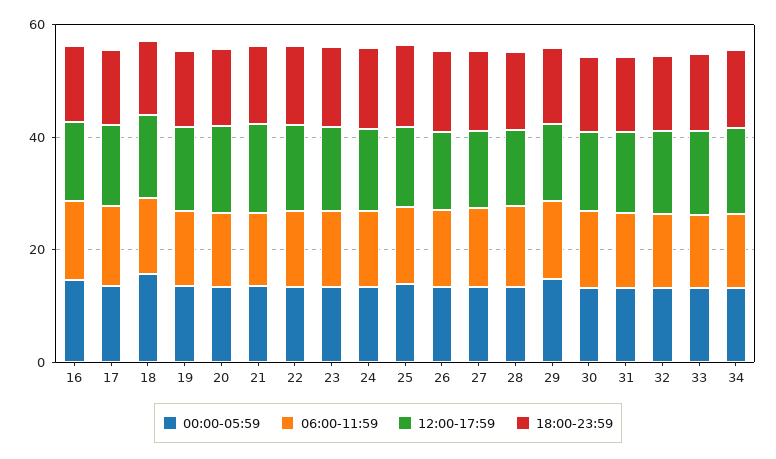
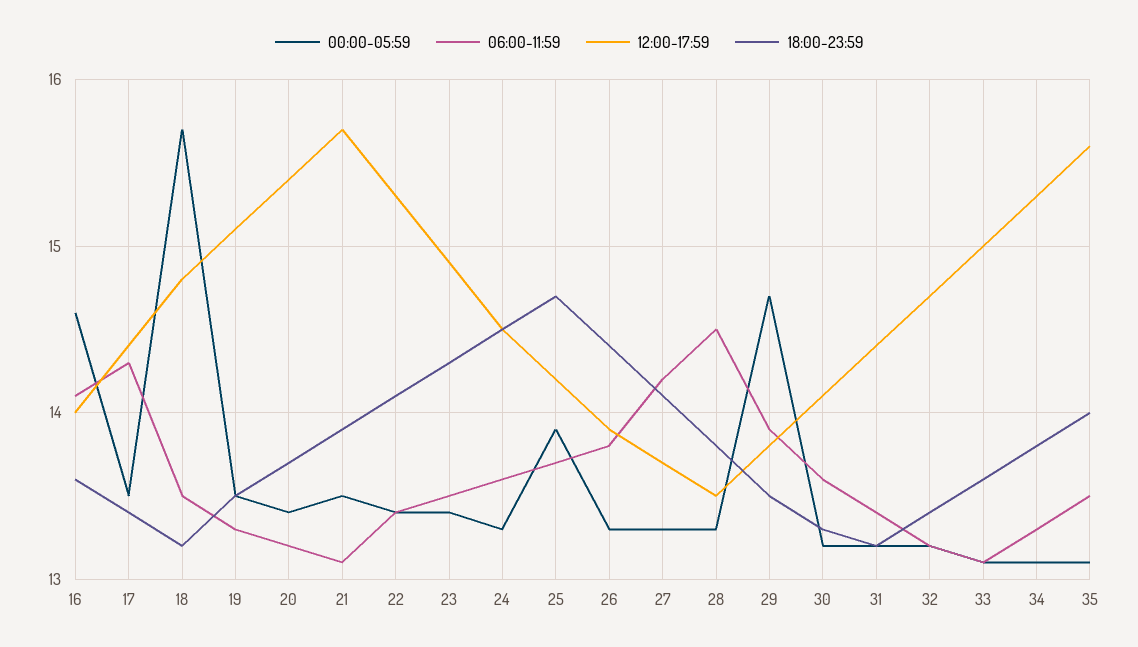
00:00-05:59, 35: none -> 13.1
06:00-11:59, 35: none -> 13.5
12:00-17:59, 35: none -> 15.6
18:00-23:59, 35: none -> 14

